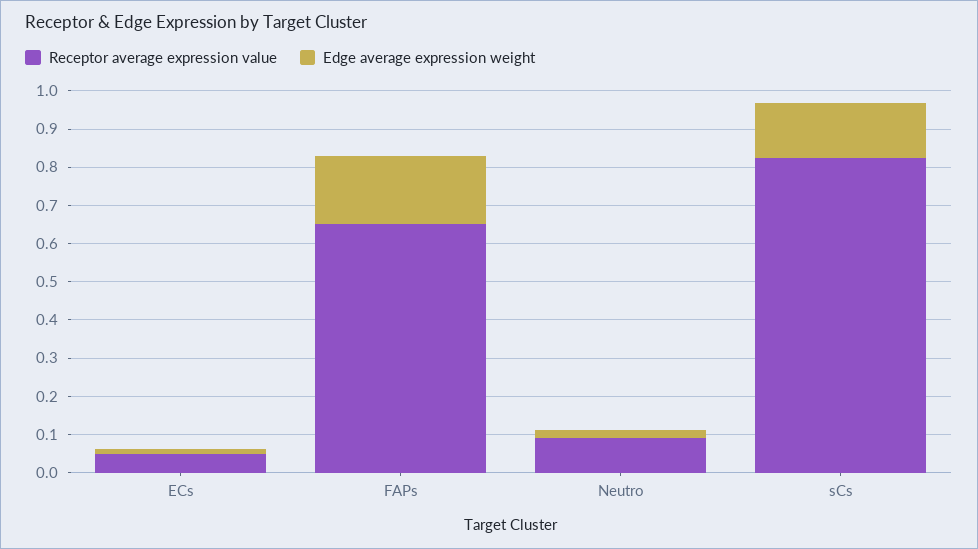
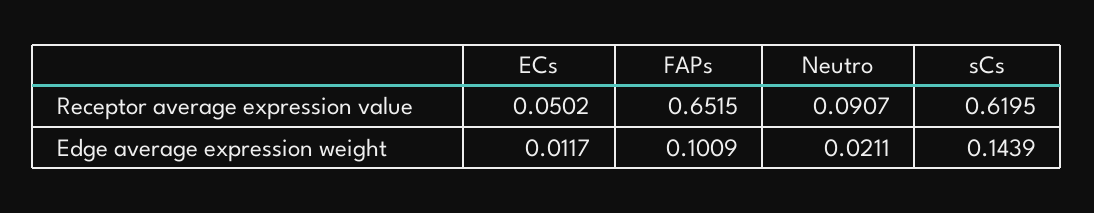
Edge average expression weight, FAPs: 0.175 -> 0.1009
Receptor average expression value, sCs: 0.825 -> 0.6195

